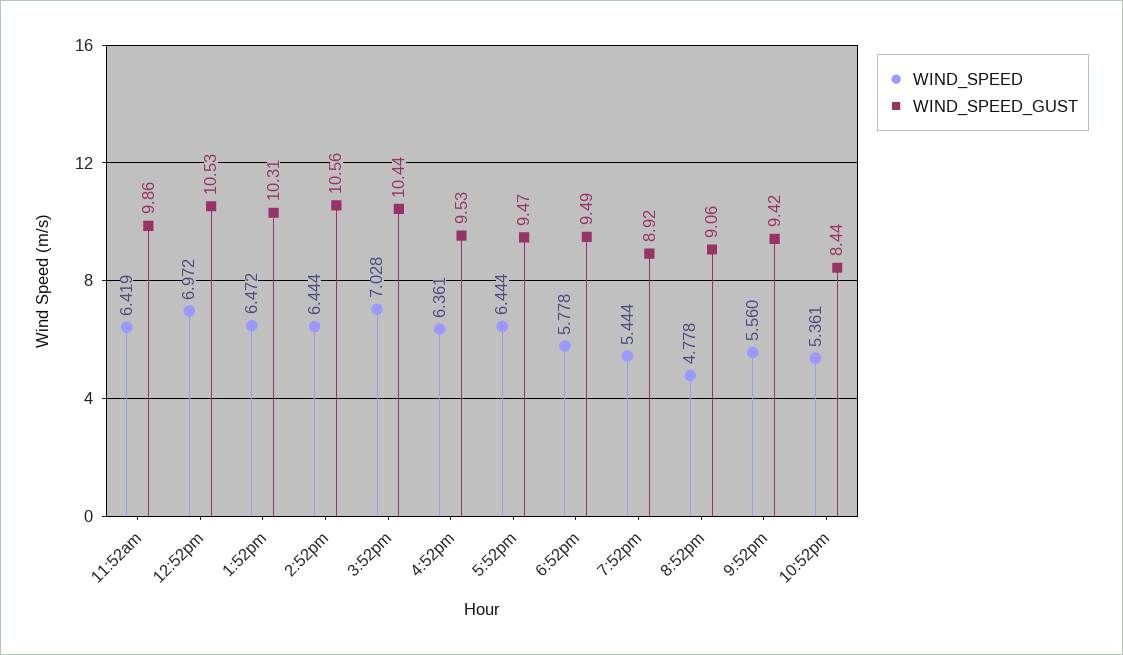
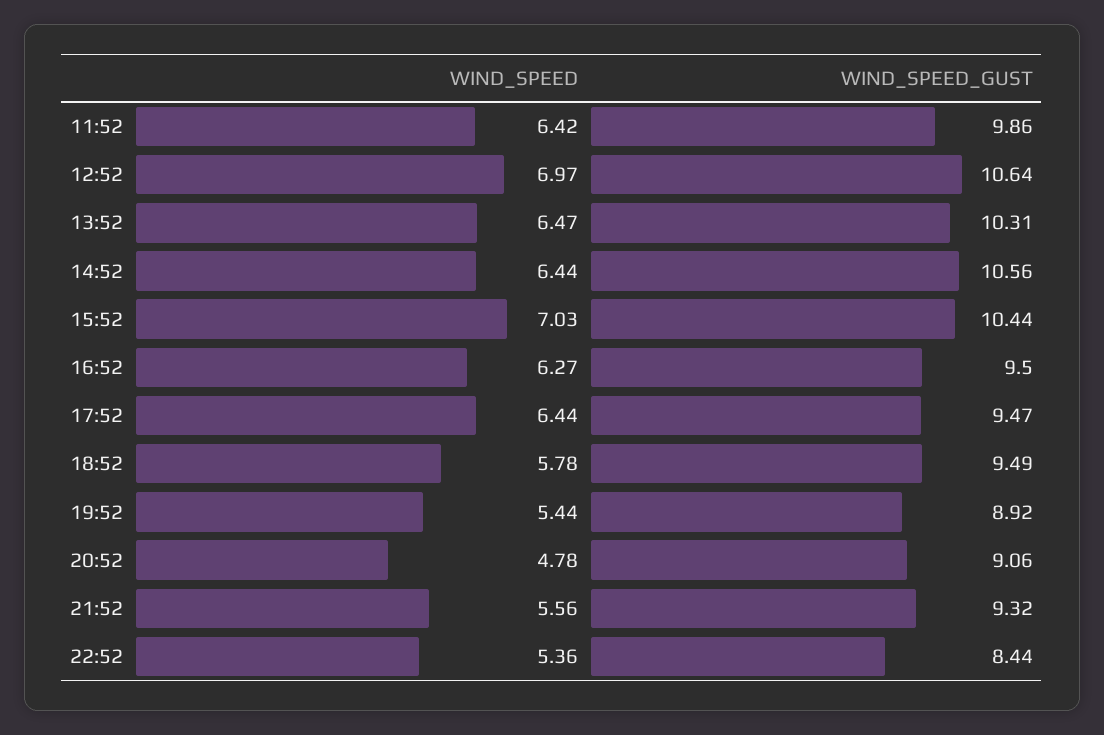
WIND_SPEED_GUST, 12:52pm: 10.53 -> 10.64
WIND_SPEED, 4:52pm: 6.361 -> 6.27
WIND_SPEED_GUST, 4:52pm: 9.53 -> 9.5
WIND_SPEED_GUST, 9:52pm: 9.42 -> 9.32

